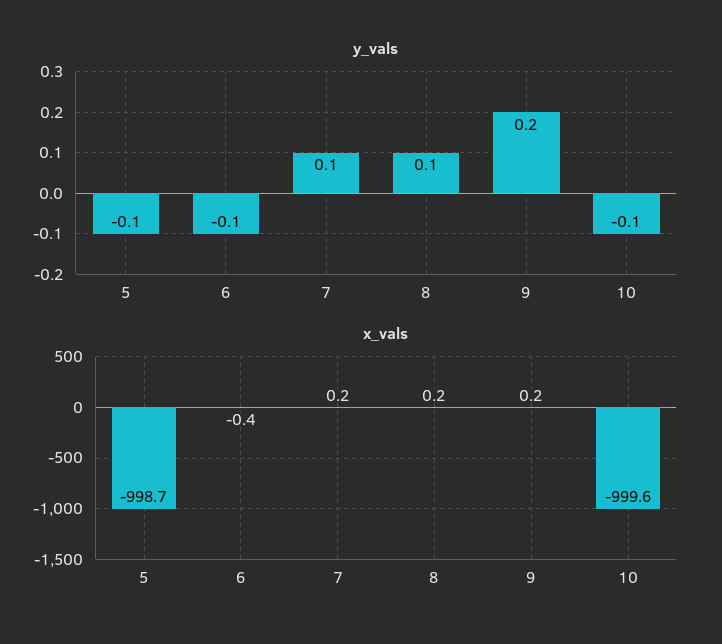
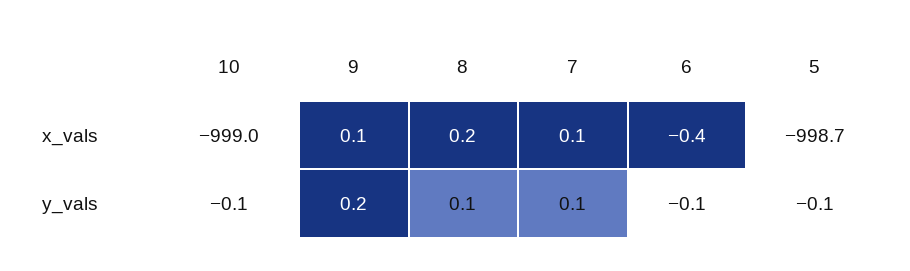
x_vals, 7: 0.2 -> 0.1
x_vals, 9: 0.2 -> 0.1
x_vals, 10: -999.6 -> -999

